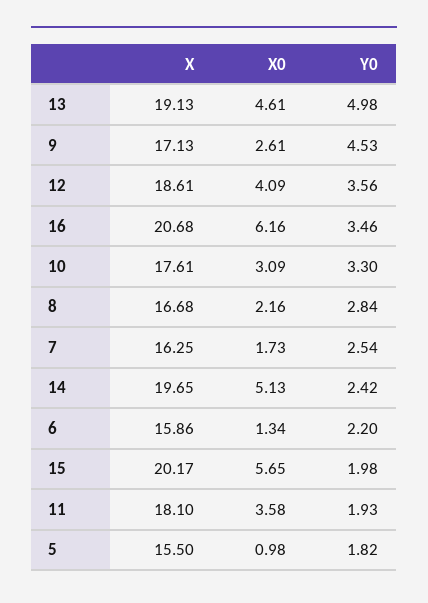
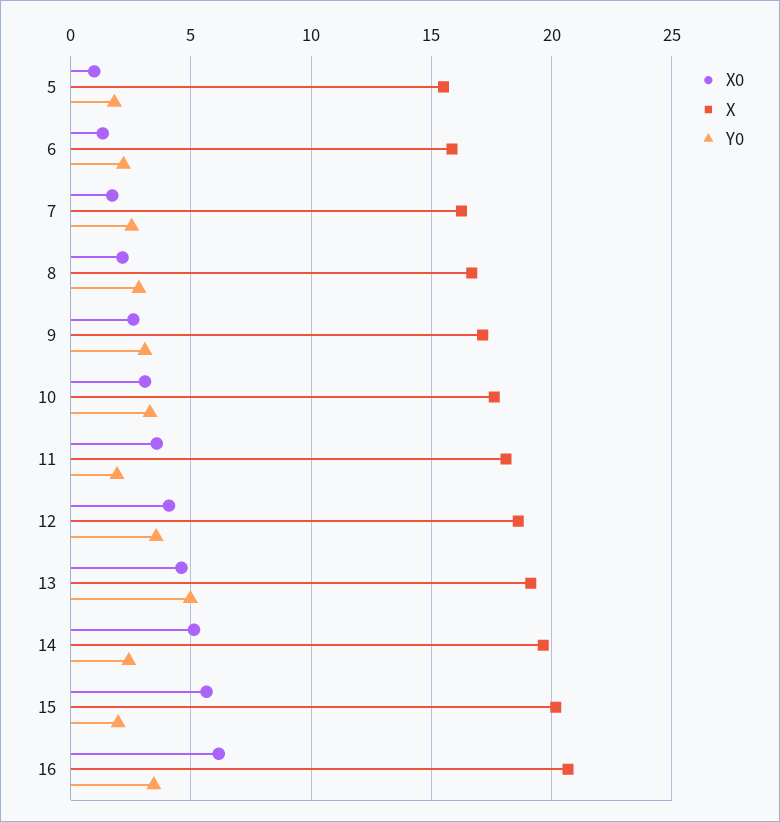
Y0, 9: 4.53 -> 3

